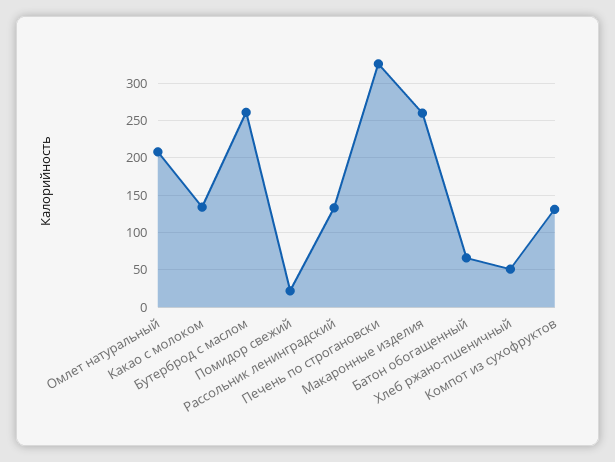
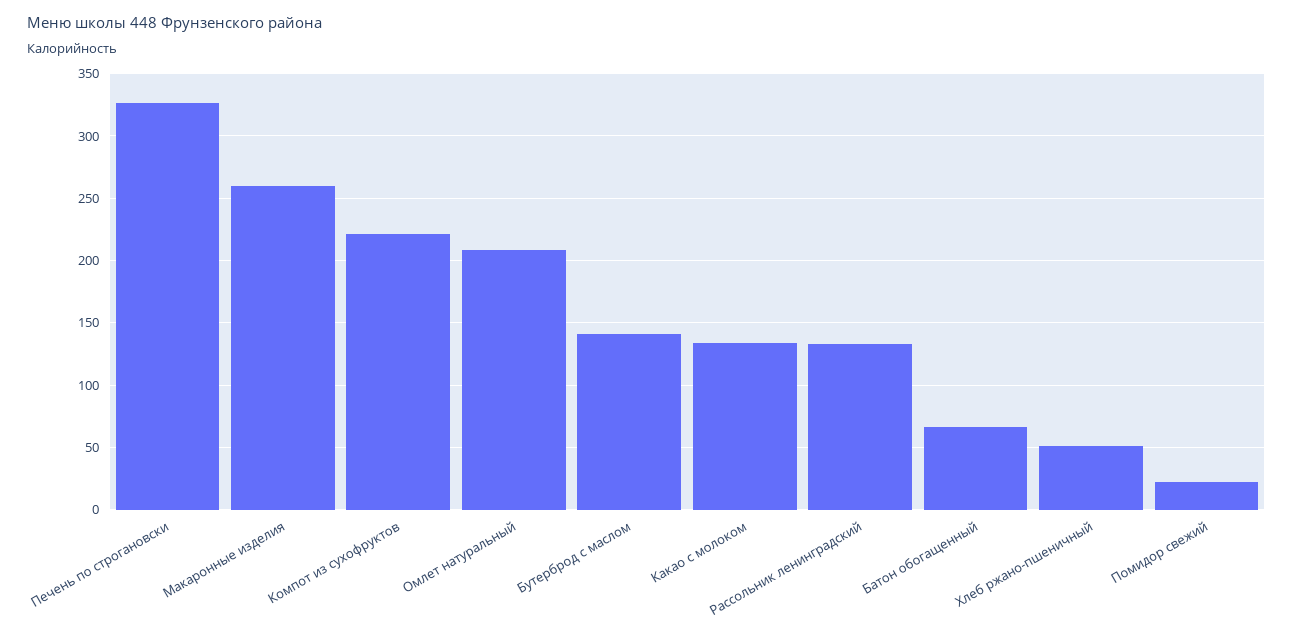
Бутерброд с маслом: 260 -> 140
Компот из сухофруктов: 130 -> 220

